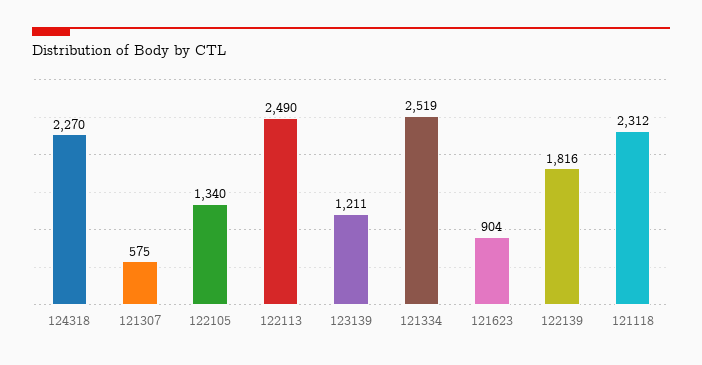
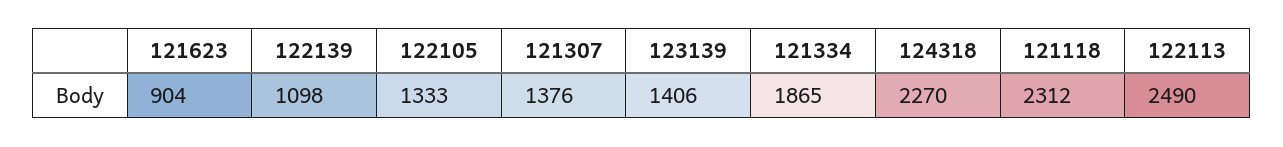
121307: 575 -> 1376
122105: 1340 -> 1333
123139: 1211 -> 1406
121334: 2519 -> 1865
122139: 1816 -> 1098

